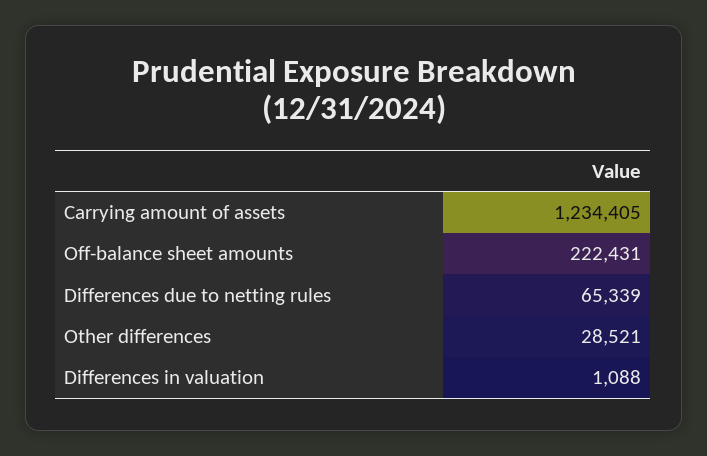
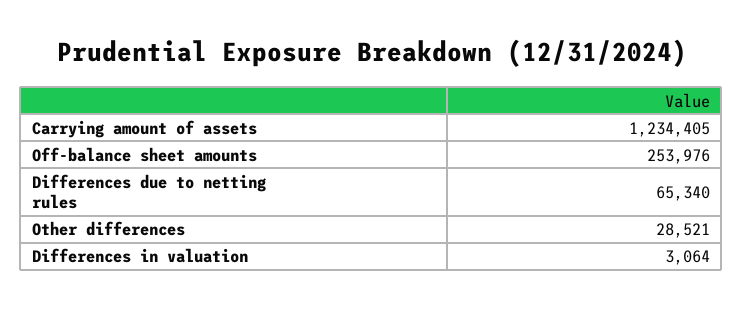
Off-balance sheet amounts: 222431 -> 253976
Differences due to netting rules: 65339 -> 65340
Differences in valuation: 1088 -> 3064

